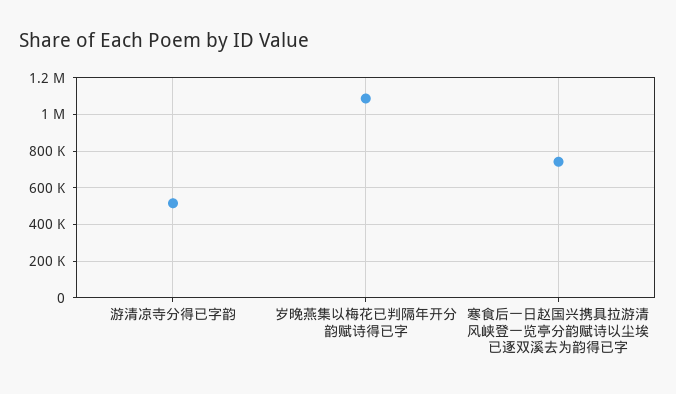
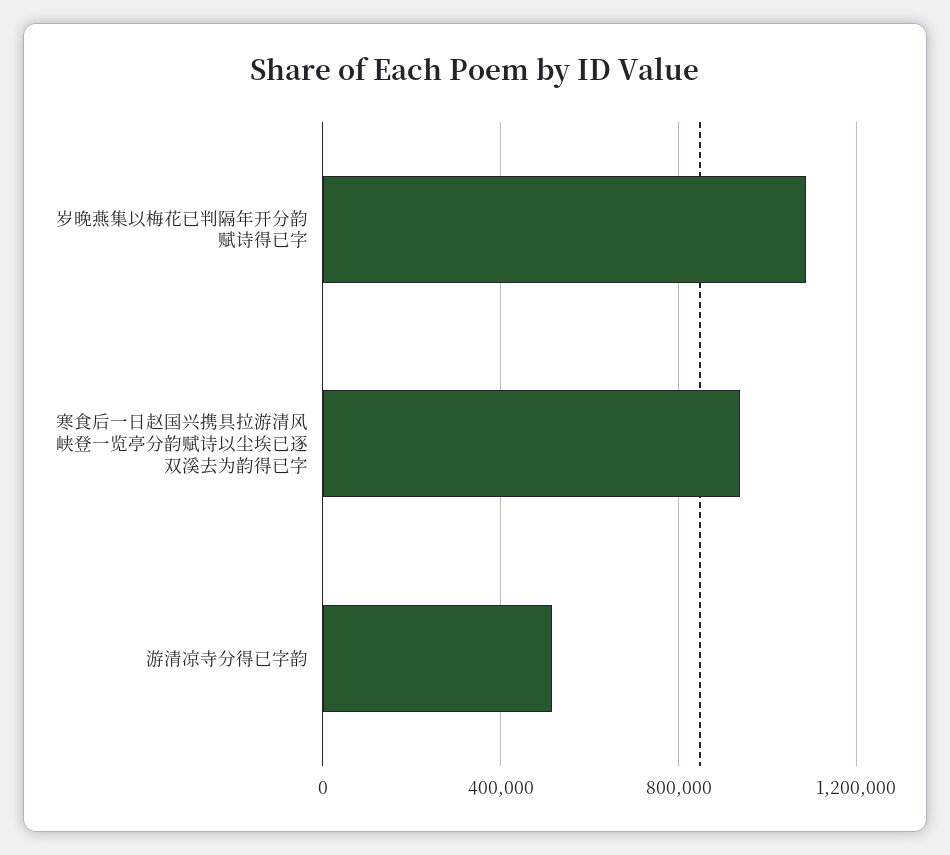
寒食后一日赵国兴携具拉游清风峡登一览亭分韵赋诗以尘埃已逐双溪去为韵得已字: 750000 -> 950000

